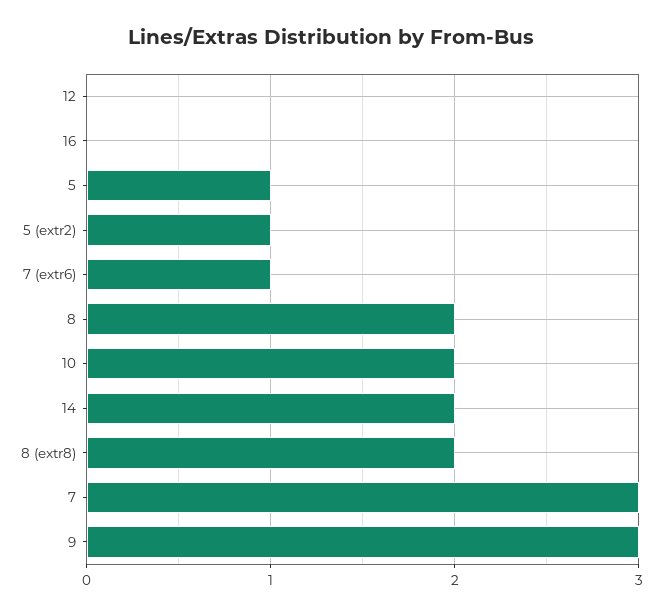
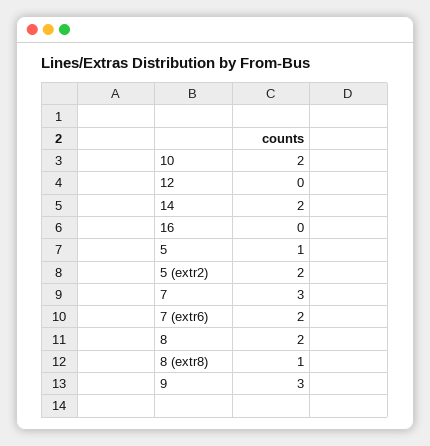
5 (extr2): 1 -> 2
7 (extr6): 1 -> 2
8 (extr8): 2 -> 1

